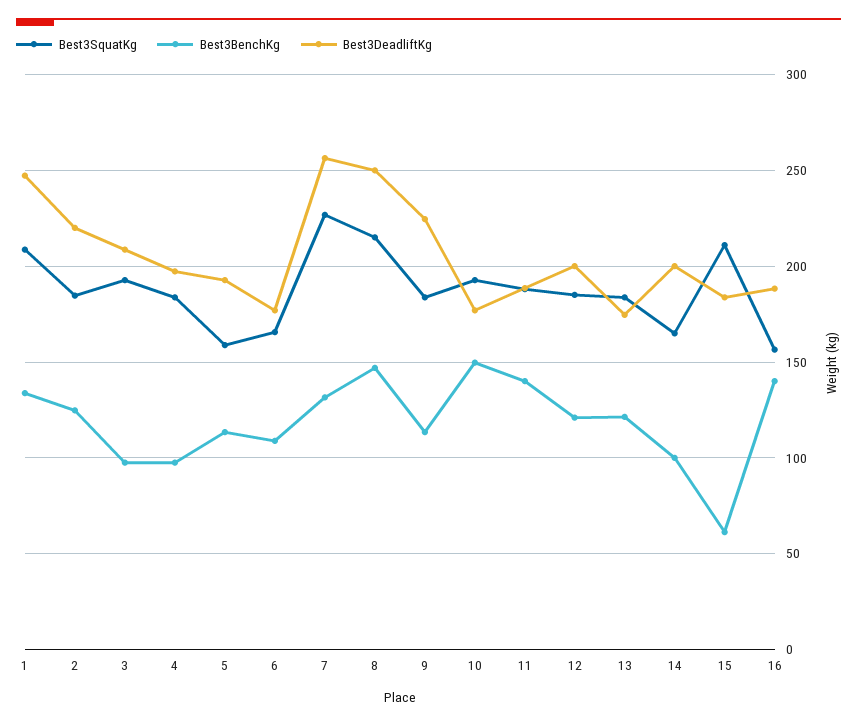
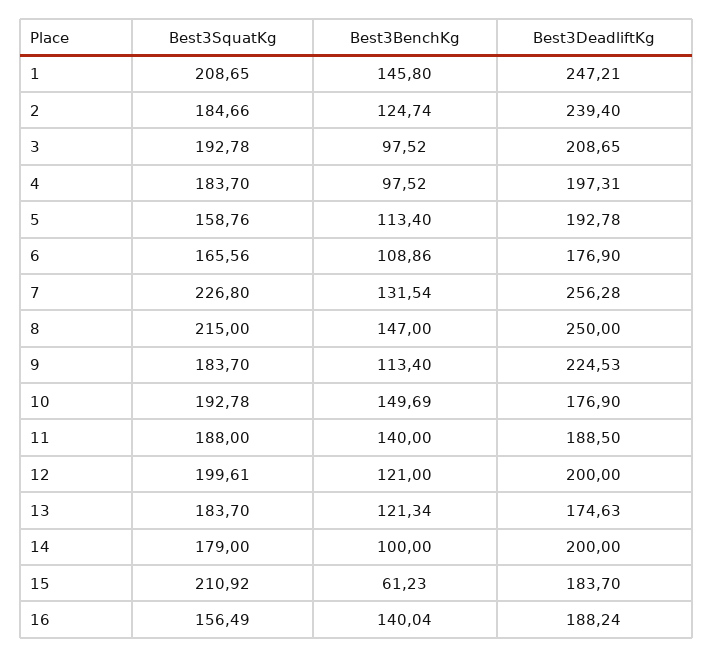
Best3BenchKg, 1: 135 -> 145.8
Best3DeadliftKg, 2: 220 -> 239.4
Best3SquatKg, 12: 185 -> 199.61
Best3SquatKg, 14: 165 -> 179

